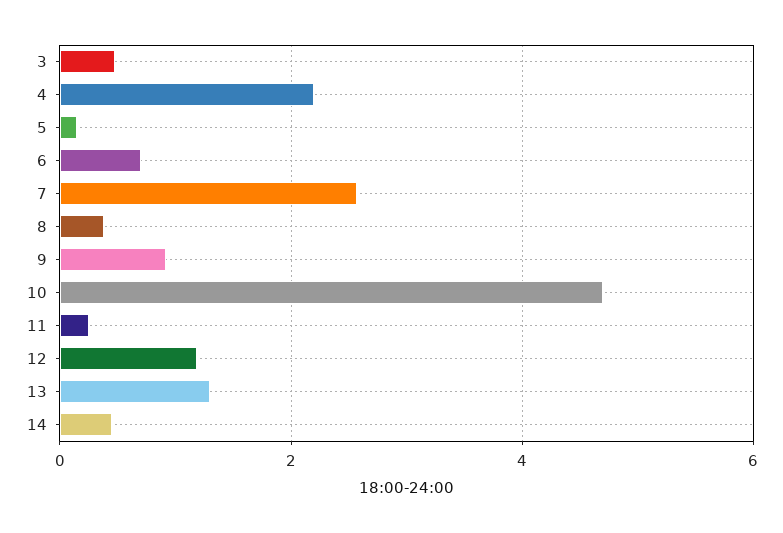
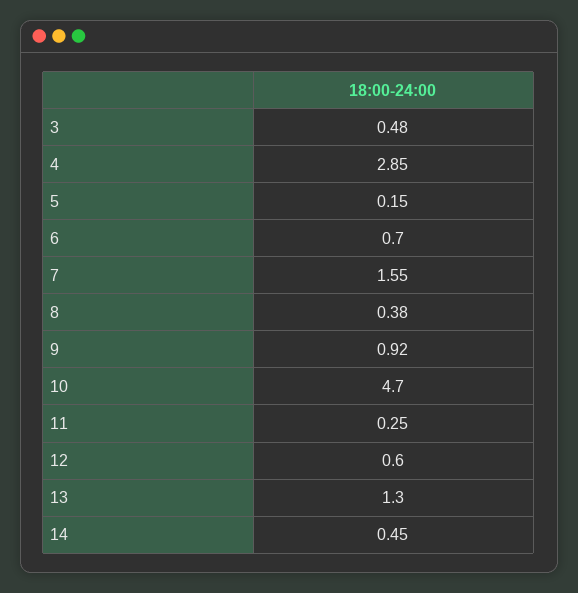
4: 2.2 -> 2.85
7: 2.6 -> 1.55
12: 1.2 -> 0.6

